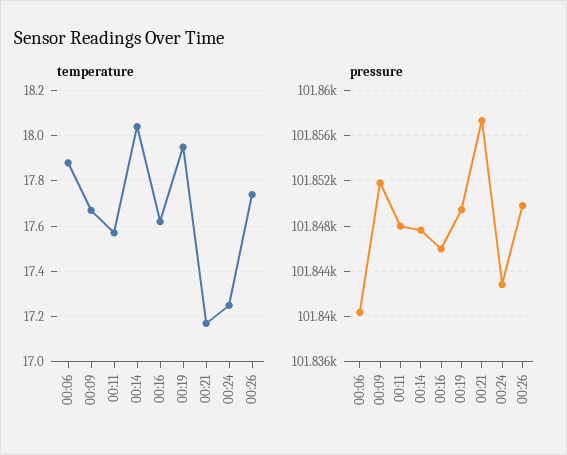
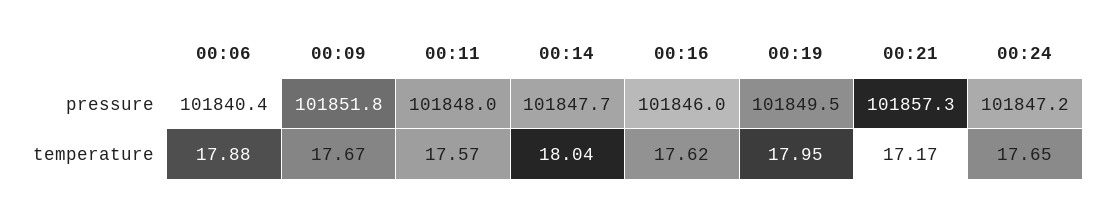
temperature, 00:24: 17.25 -> 17.65
temperature, 00:26: 17.75 -> none
pressure, 00:24: 101843 -> 101847.2
pressure, 00:26: 101850 -> none

